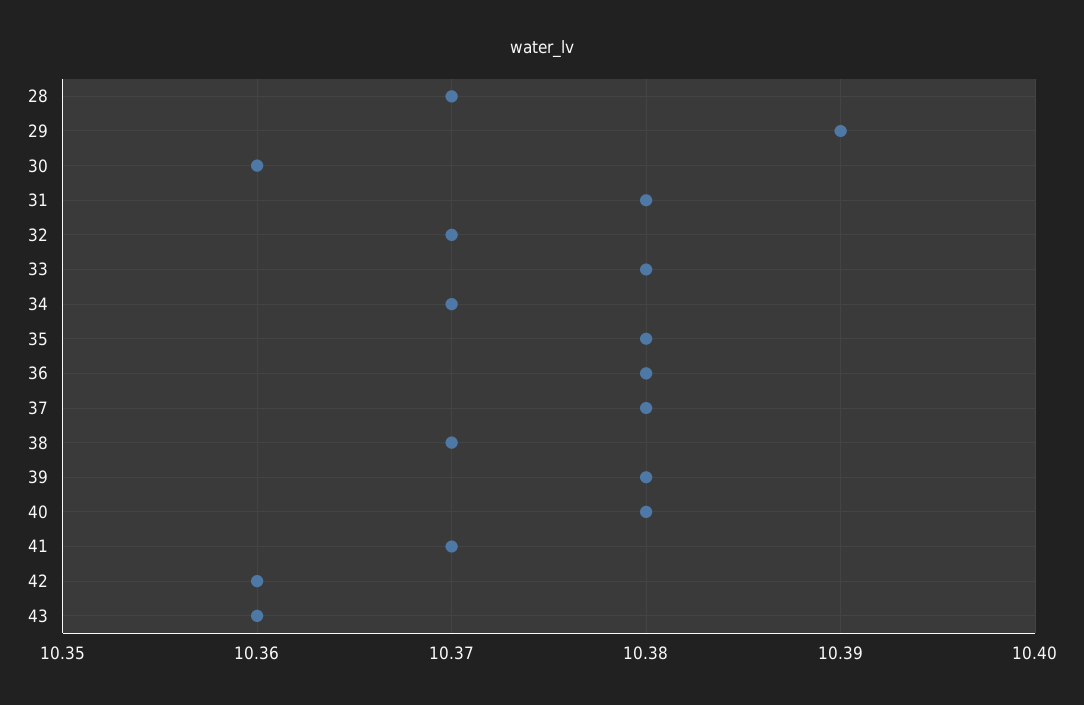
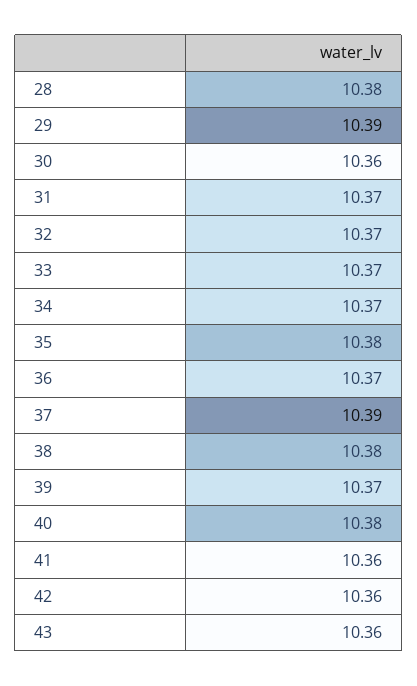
28: 10.37 -> 10.38
31: 10.38 -> 10.37
33: 10.38 -> 10.37
36: 10.38 -> 10.37
37: 10.38 -> 10.39
38: 10.37 -> 10.38
39: 10.38 -> 10.37
41: 10.37 -> 10.36

